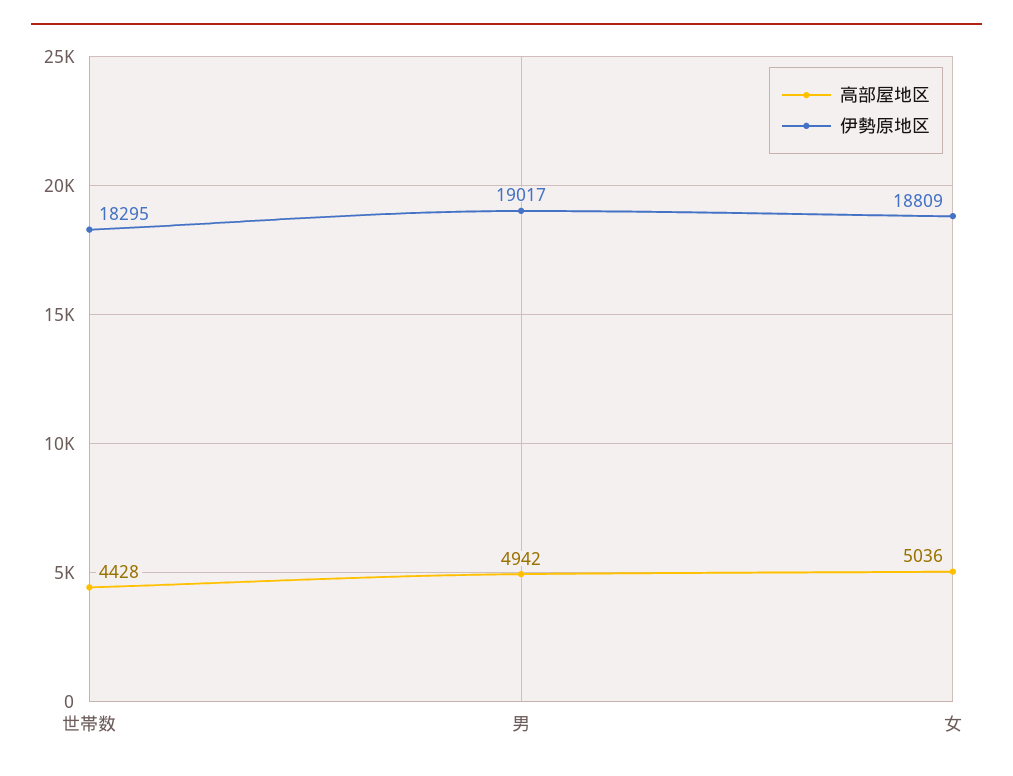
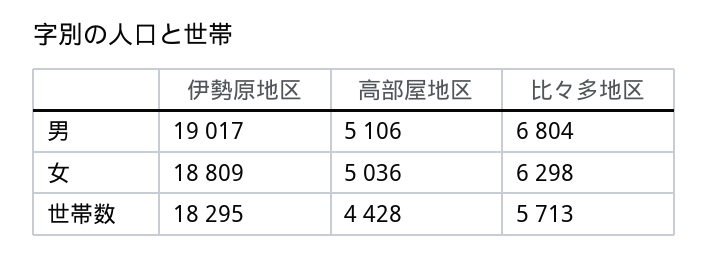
高部屋地区, 男: 4942 -> 5106
比々多地区, 男: none -> 6804
比々多地区, 女: none -> 6298
比々多地区, 世帯数: none -> 5713

